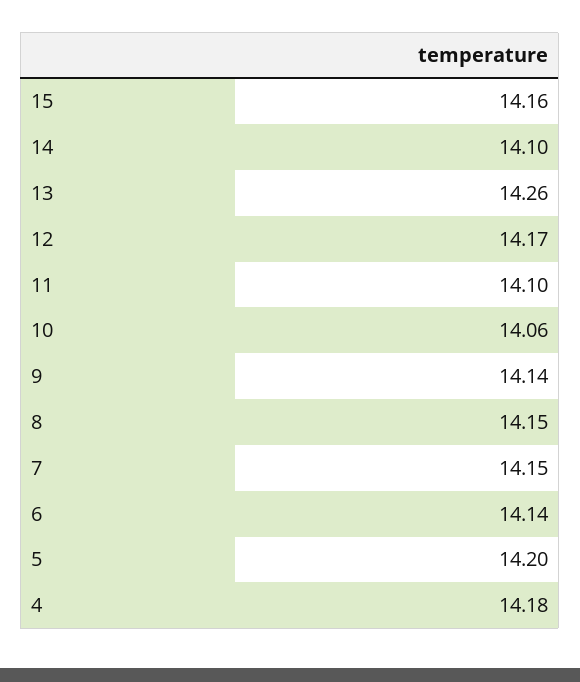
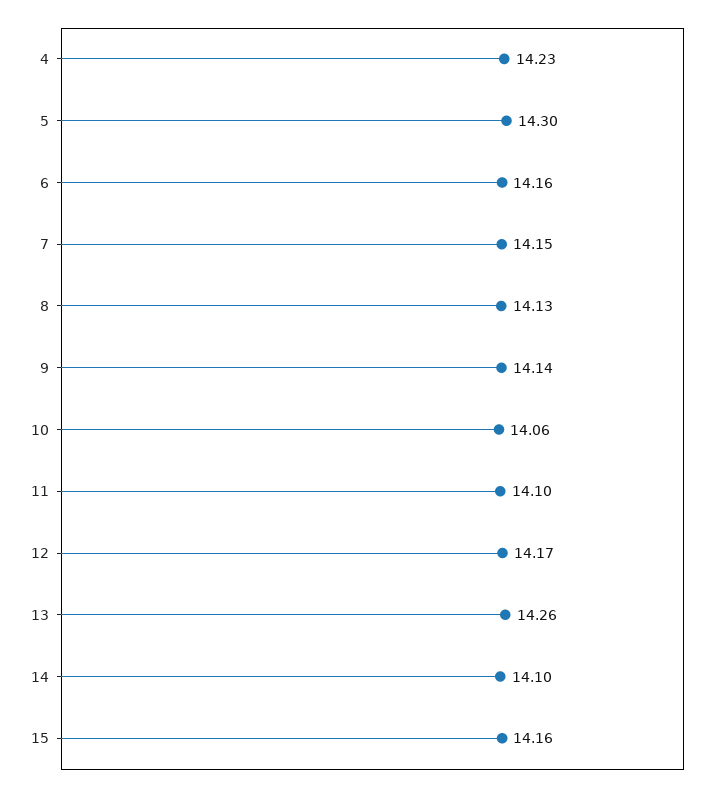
8: 14.15 -> 14.13
6: 14.14 -> 14.16
5: 14.2 -> 14.3
4: 14.18 -> 14.23

